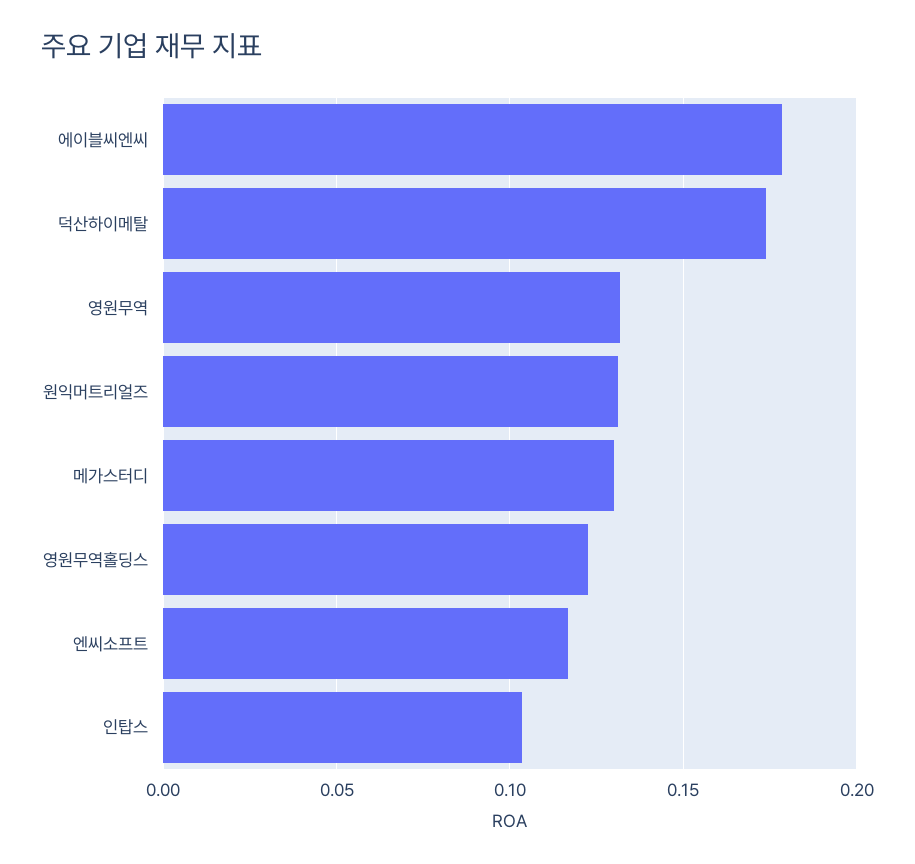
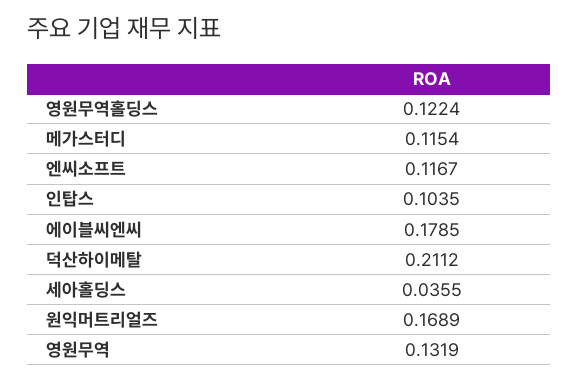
덕산하이메탈: 0.175 -> 0.2112
원익머트리얼즈: 0.13 -> 0.1689
메가스터디: 0.13 -> 0.1154
세아홀딩스: none -> 0.0355

